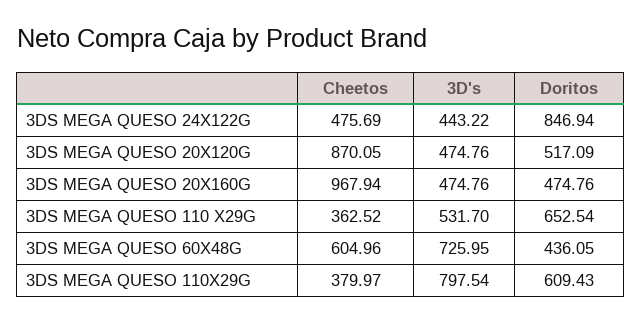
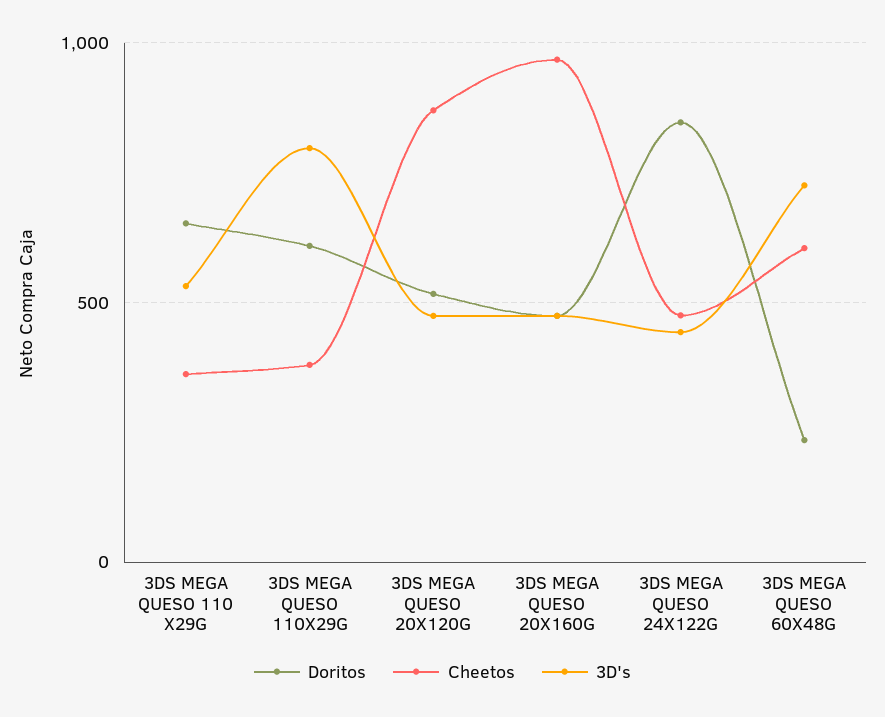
Doritos, 3DS MEGA QUESO 60X48G: 436.05 -> 250

